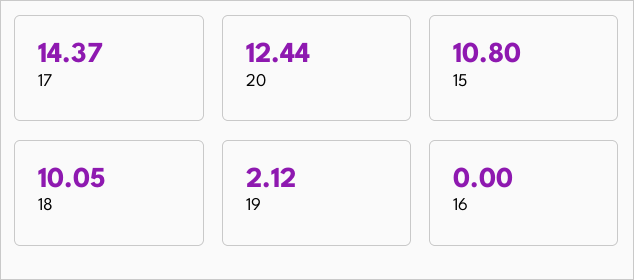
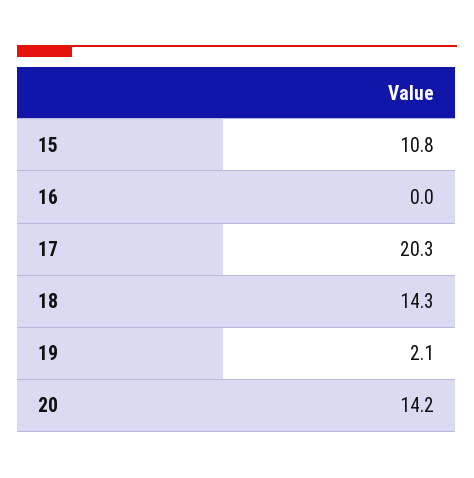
17: 14.37 -> 20.3
20: 12.44 -> 14.2
18: 10.05 -> 14.3

